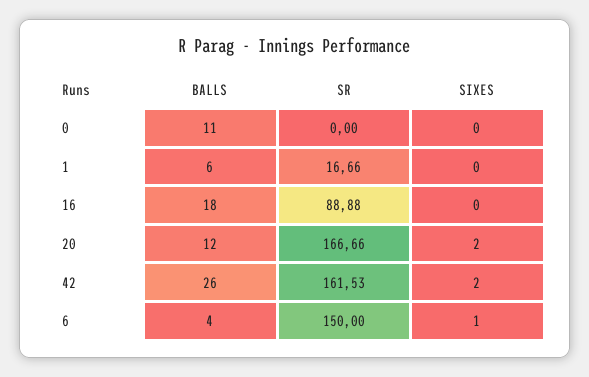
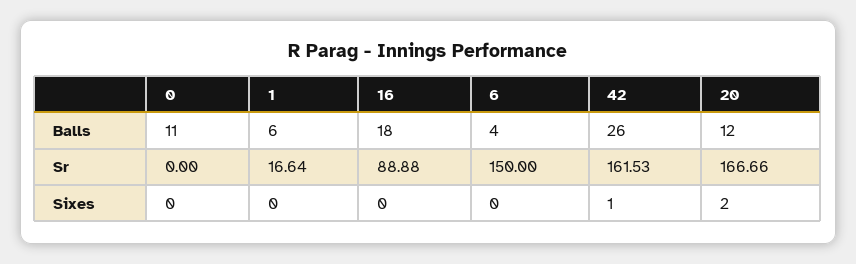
SR, 1: 16.66 -> 16.64
SIXES, 42: 2 -> 1
SIXES, 6: 1 -> 0

